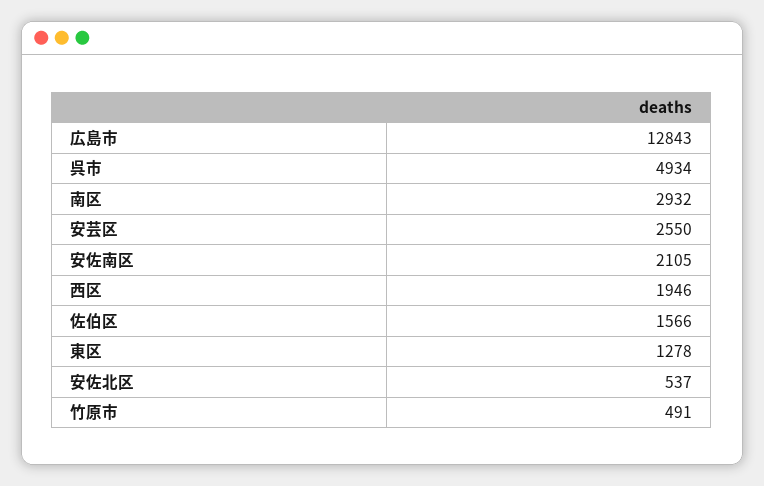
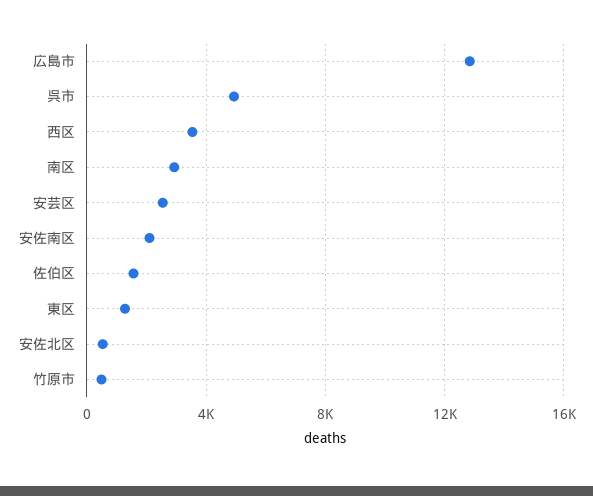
西区: 1946 -> 3500

